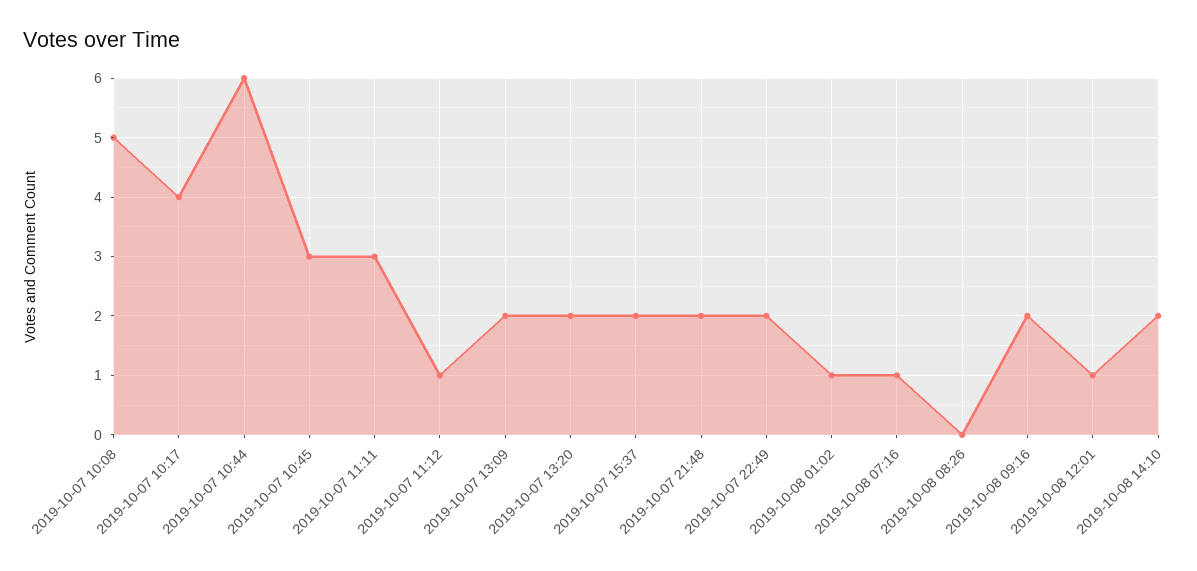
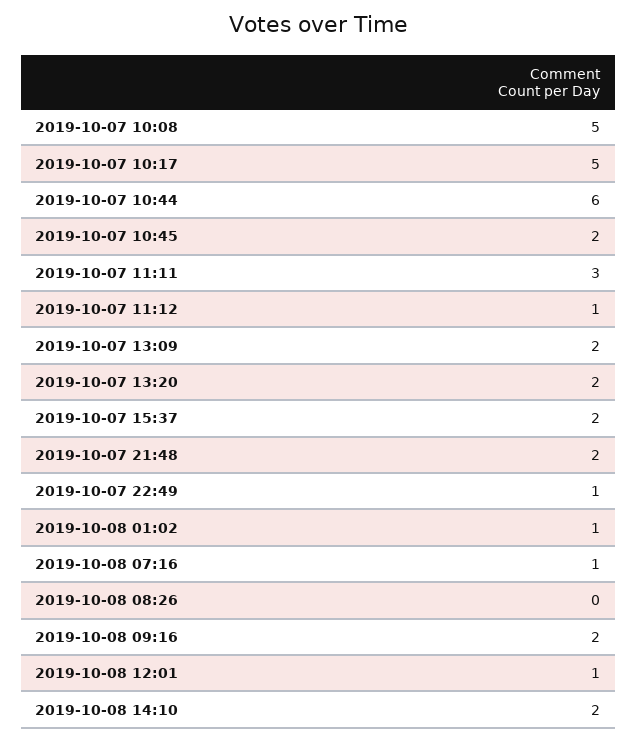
2019-10-07 10:17: 4 -> 5
2019-10-07 10:45: 3 -> 2
2019-10-07 22:49: 2 -> 1

